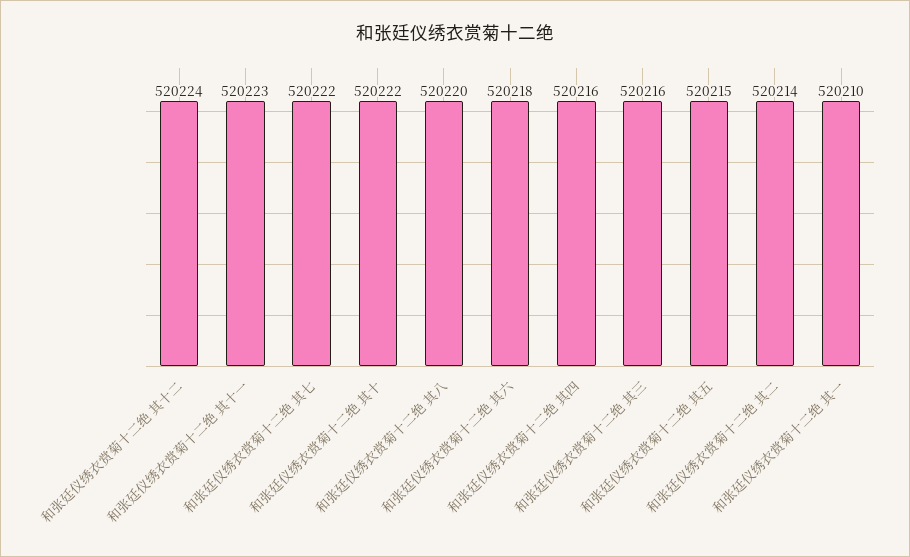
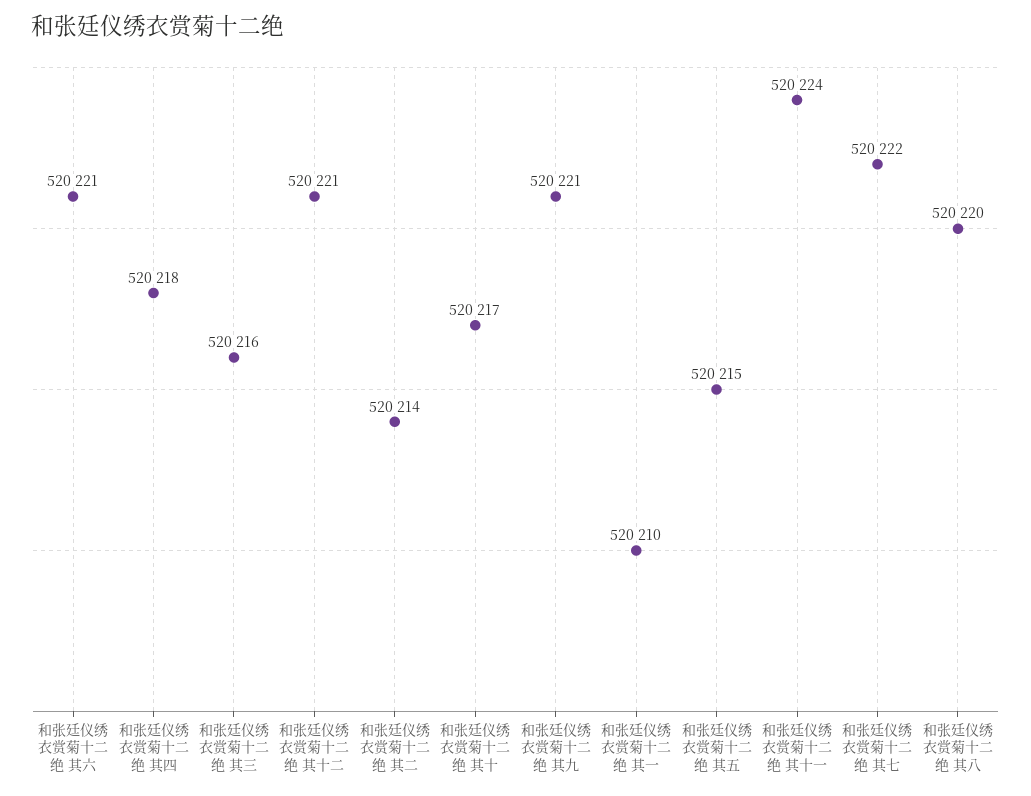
和张廷仪绣衣赏菊十二绝 其十二: 520224 -> 520221
和张廷仪绣衣赏菊十二绝 其十一: 520223 -> 520224
和张廷仪绣衣赏菊十二绝 其十: 520222 -> 520217
和张廷仪绣衣赏菊十二绝 其六: 520218 -> 520221
和张廷仪绣衣赏菊十二绝 其四: 520216 -> 520218
和张廷仪绣衣赏菊十二绝 其九: none -> 520221

